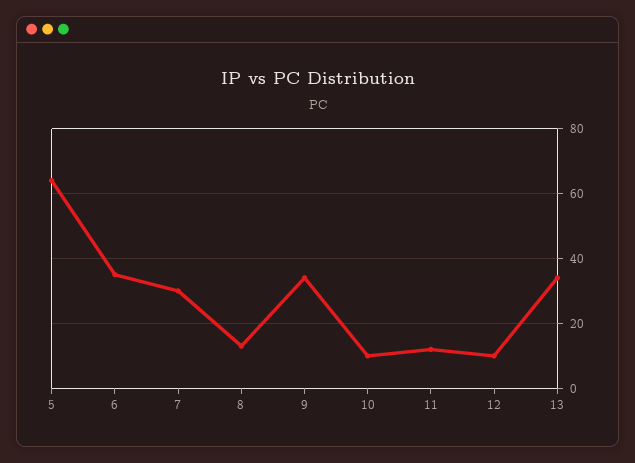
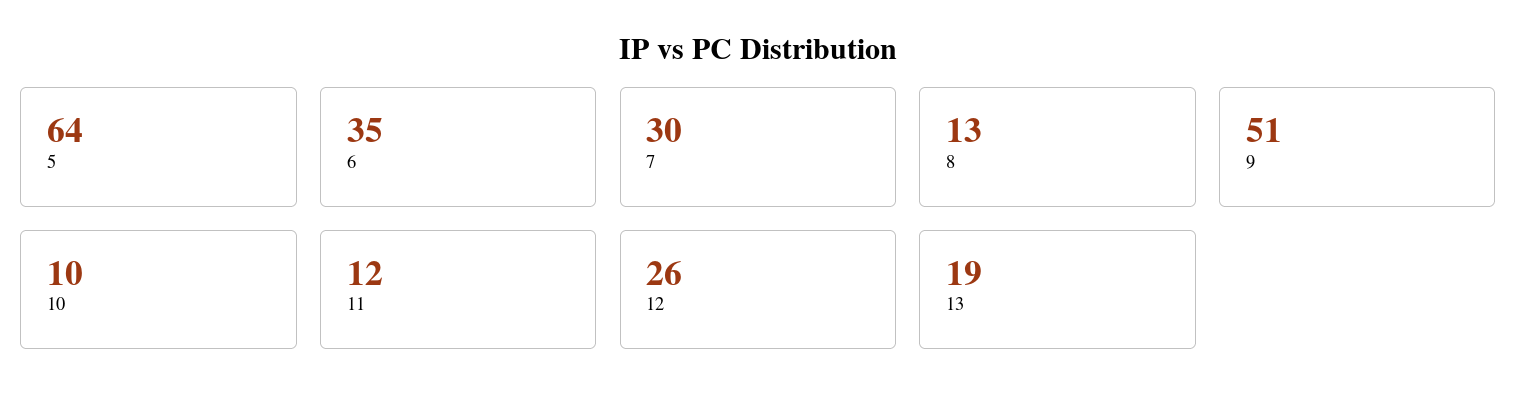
9: 35 -> 51
12: 10 -> 26
13: 35 -> 19

